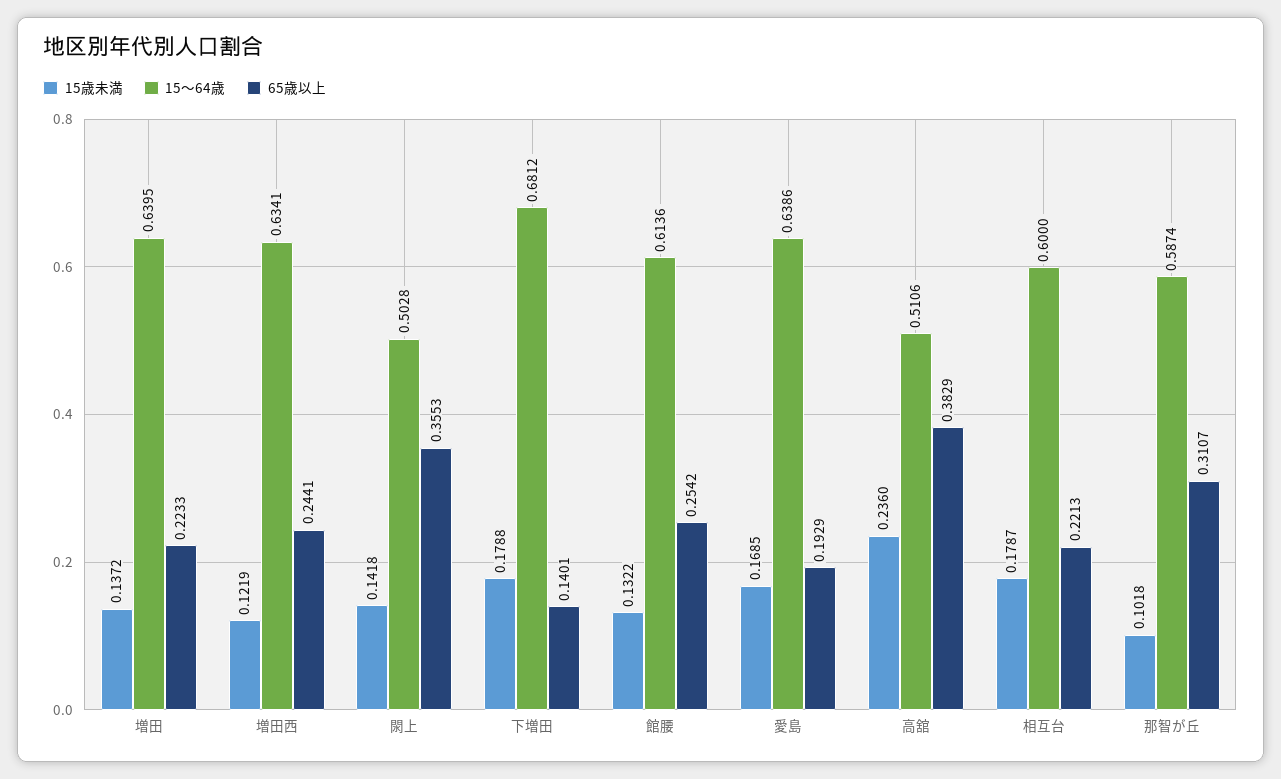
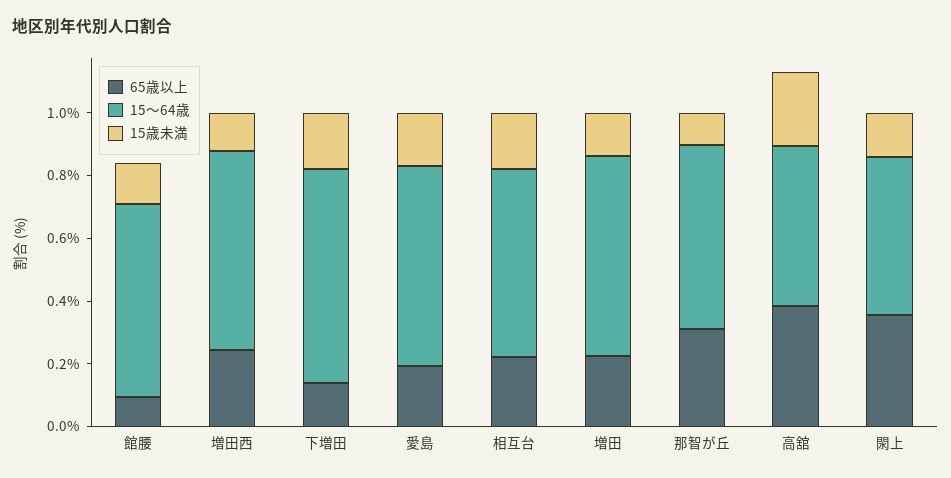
65歳以上, 館腰: 0.2542 -> 0.1

